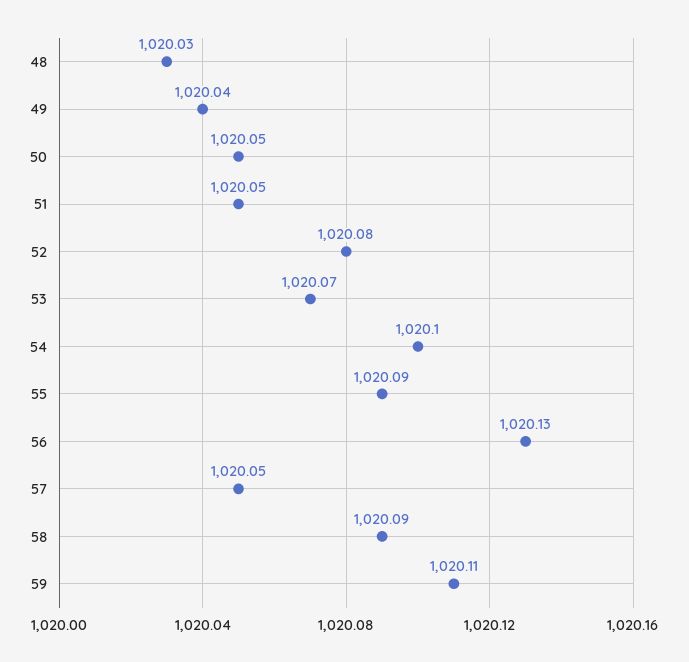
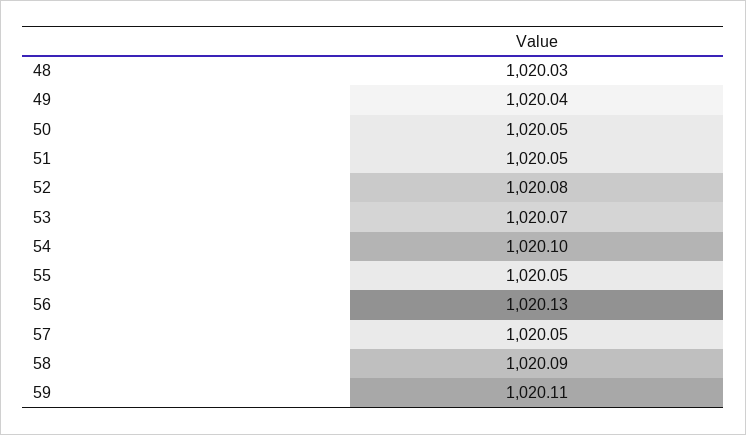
55: 1020.09 -> 1020.05

